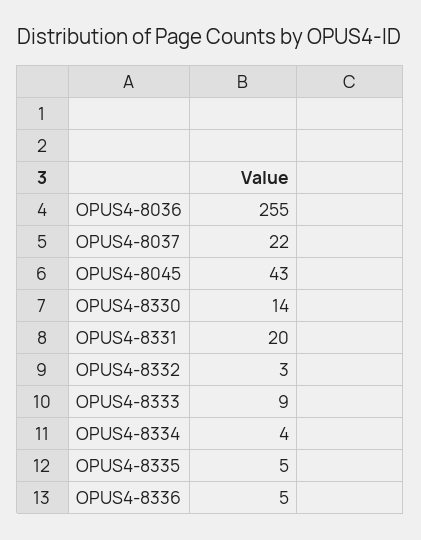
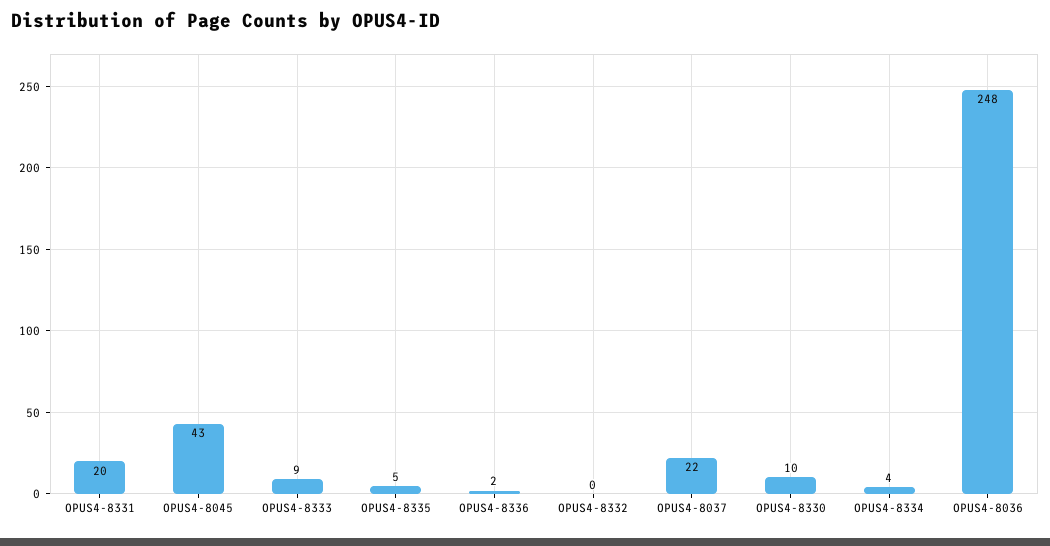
OPUS4-8036: 255 -> 248
OPUS4-8330: 14 -> 10
OPUS4-8332: 3 -> 0
OPUS4-8336: 5 -> 2

